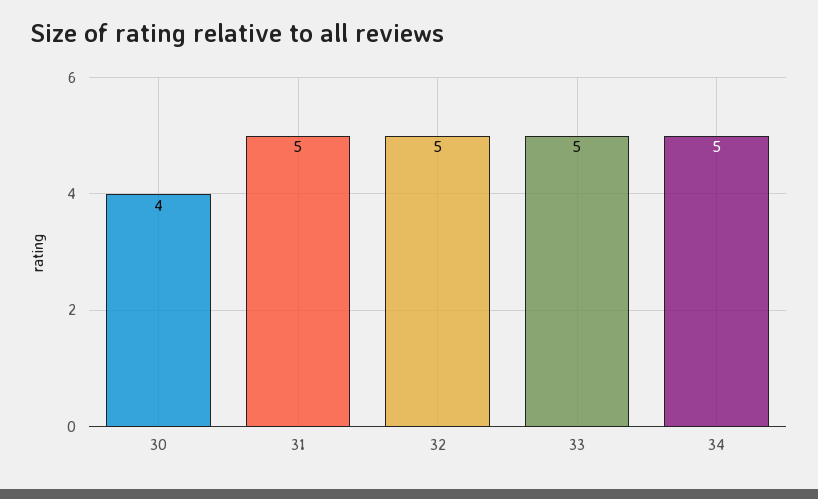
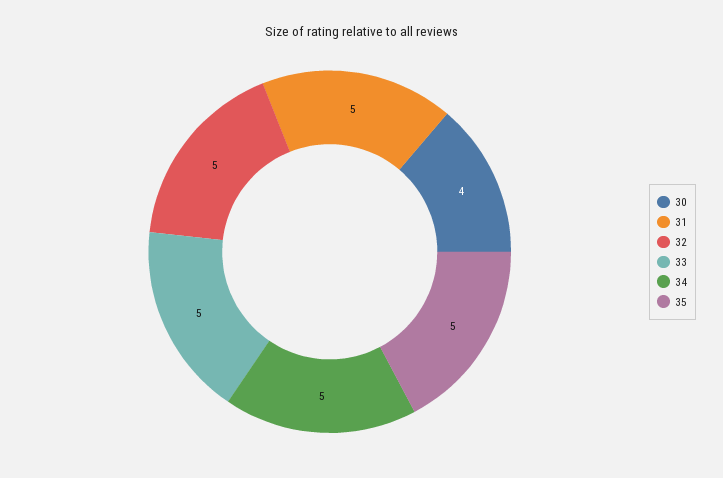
35: none -> 5

